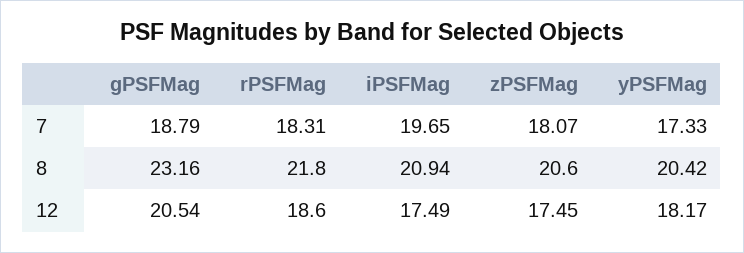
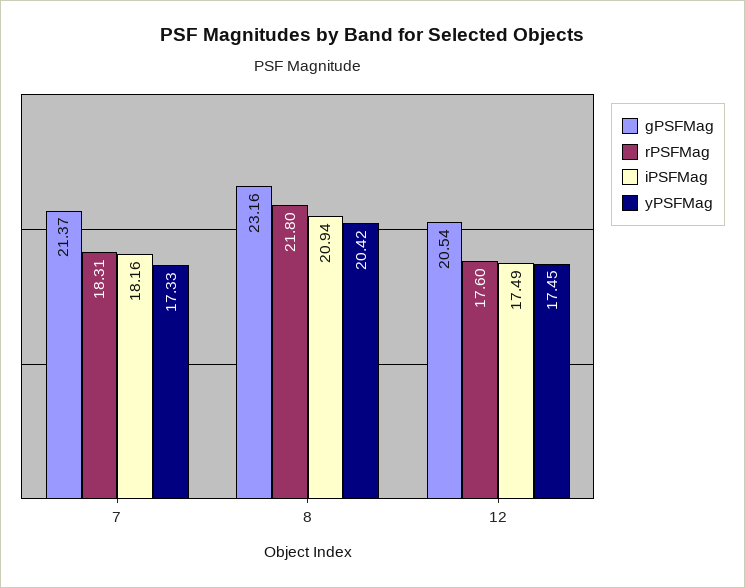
gPSFMag, 7: 18.79 -> 21.37
iPSFMag, 7: 19.65 -> 18.16
zPSFMag, 7: 18.07 -> none
zPSFMag, 8: 20.6 -> none
rPSFMag, 12: 18.6 -> 17.6
zPSFMag, 12: 17.45 -> none
yPSFMag, 12: 18.17 -> 17.45

